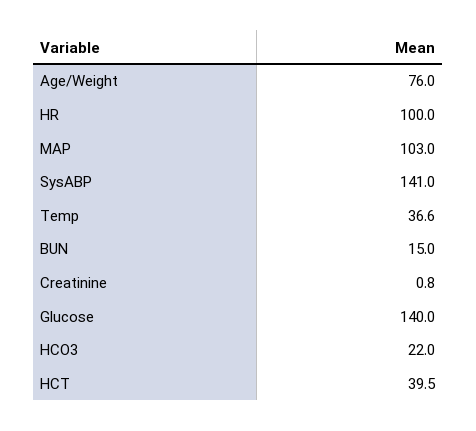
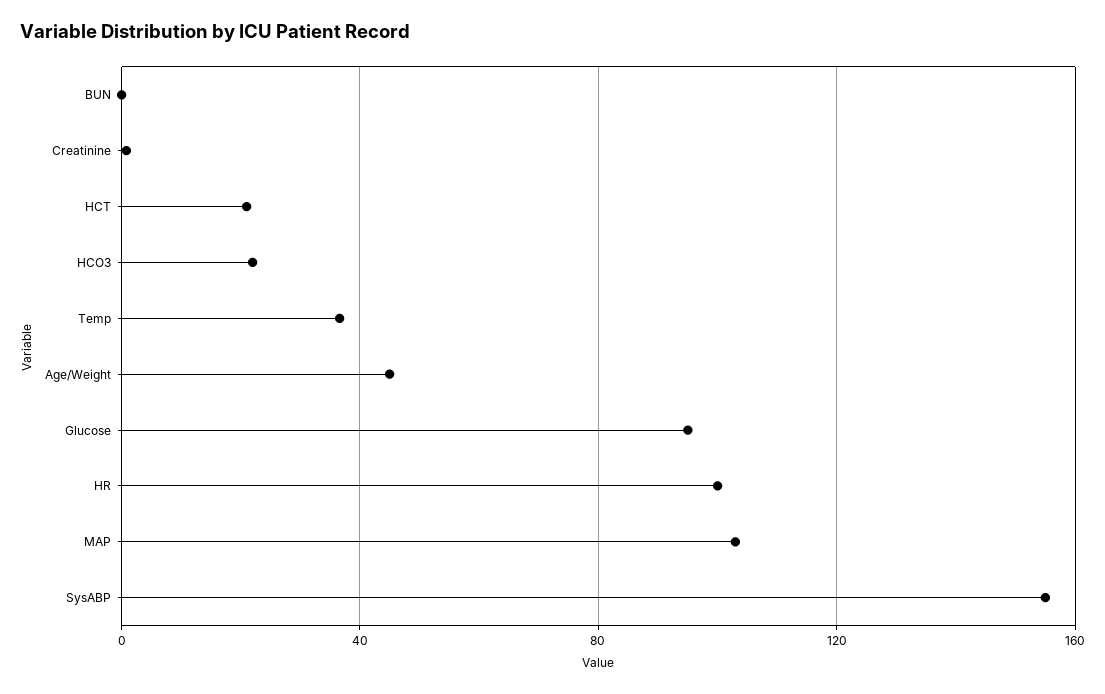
Age/Weight: 76 -> 45
SysABP: 141 -> 155
BUN: 15 -> 0
Glucose: 140 -> 95
HCT: 39.5 -> 20

